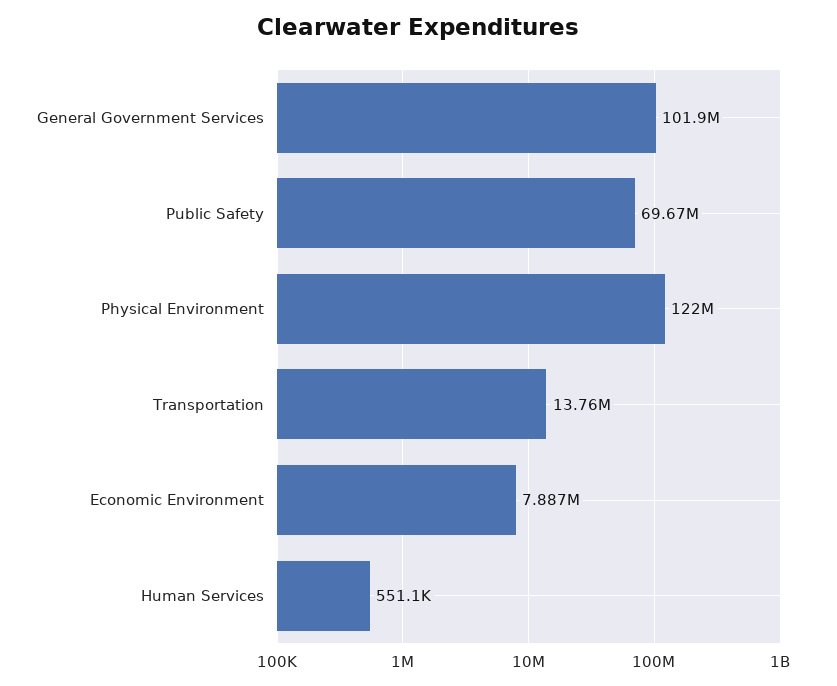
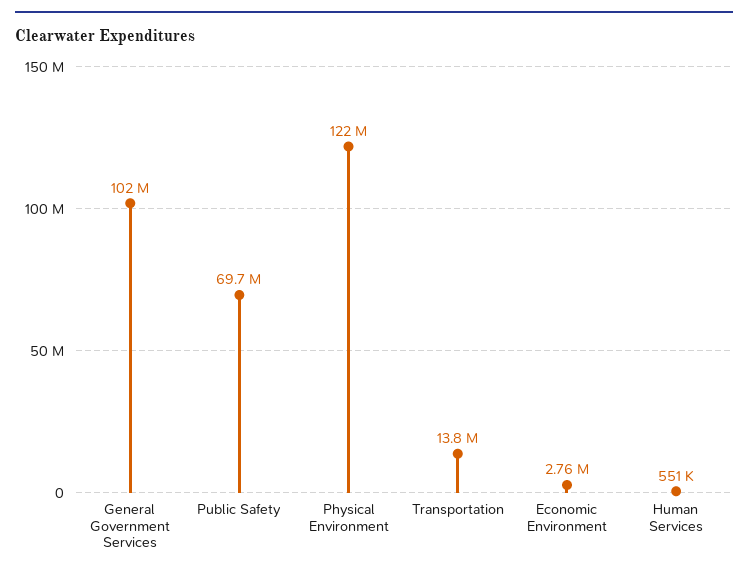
Economic Environment: 7887000 -> 2760000

